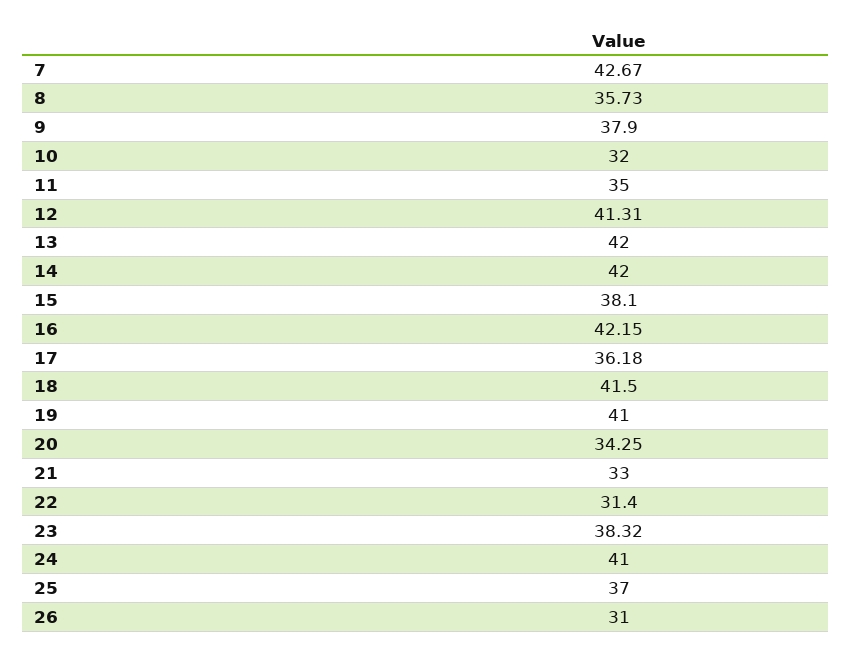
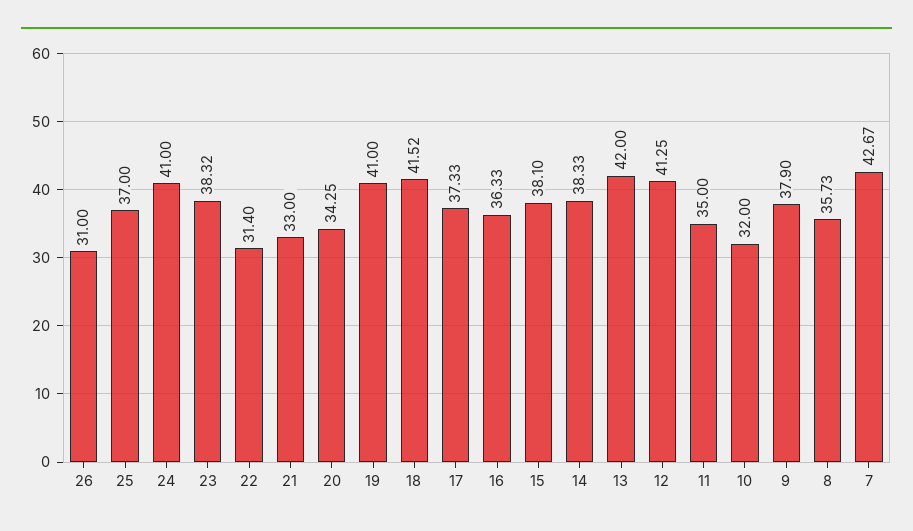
12: 41.31 -> 41.25
14: 42 -> 38.33
16: 42.15 -> 36.33
17: 36.18 -> 37.33
18: 41.5 -> 41.52

